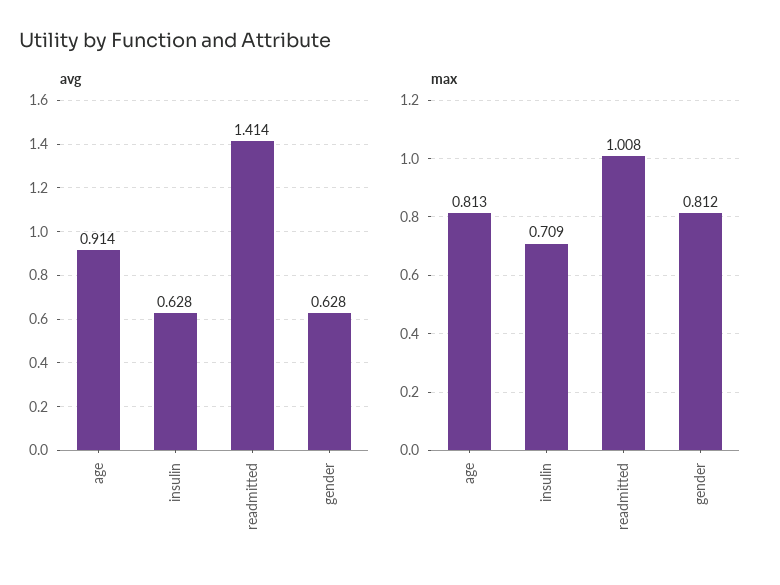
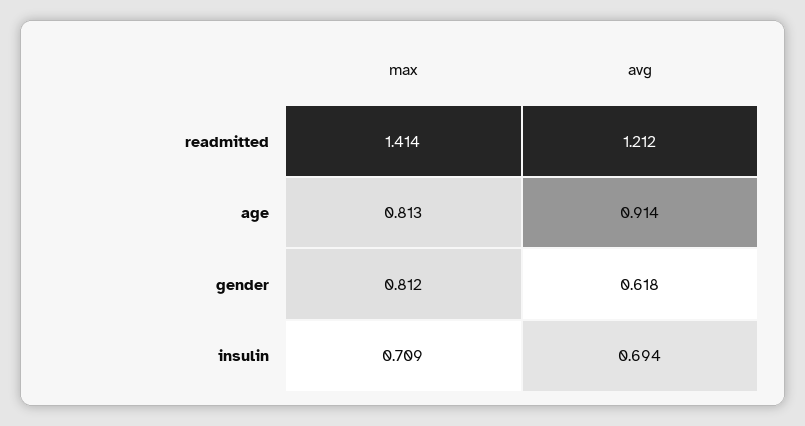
avg, insulin: 0.628 -> 0.694
avg, readmitted: 1.414 -> 1.212
avg, gender: 0.628 -> 0.618
max, readmitted: 1.008 -> 1.414

